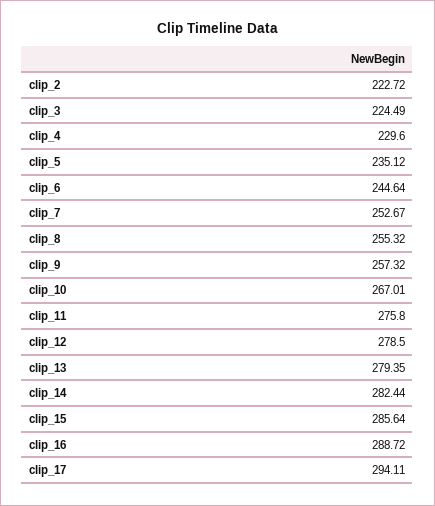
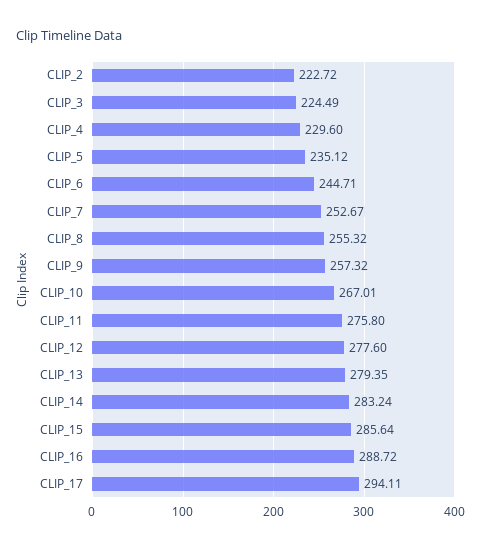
clip_6: 244.64 -> 244.71
clip_12: 278.5 -> 277.6
clip_14: 282.44 -> 283.24

